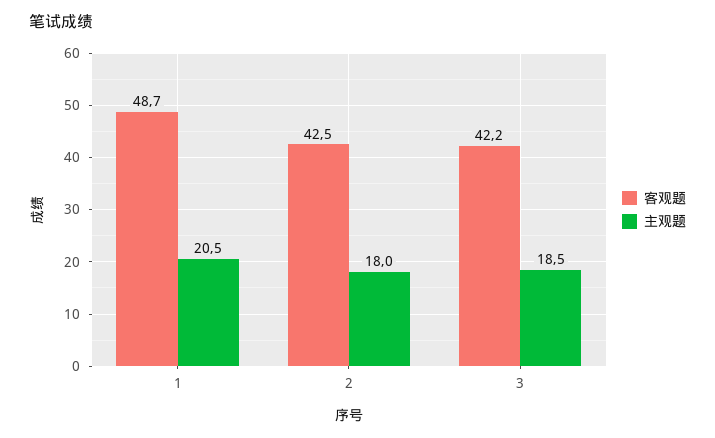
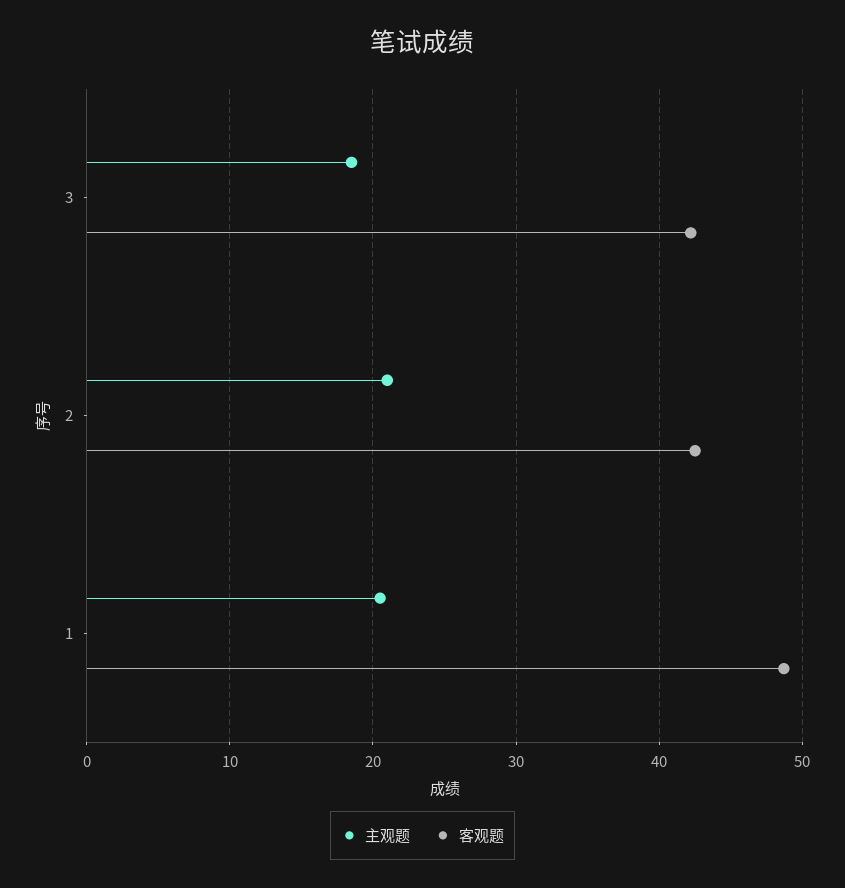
主观题, 2: 18 -> 21

